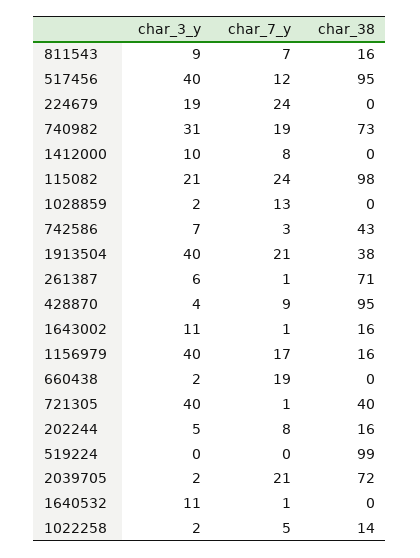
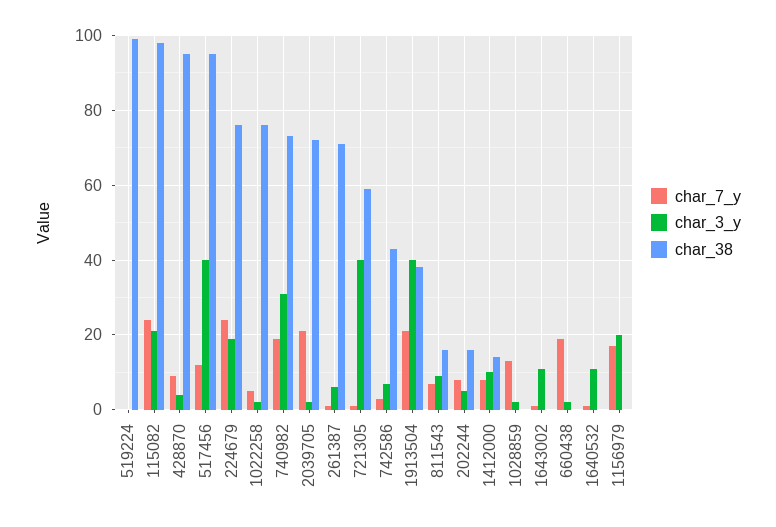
char_38, 224679: 0 -> 75
char_38, 1412000: 0 -> 15
char_38, 1643002: 16 -> 0
char_3_y, 1156979: 40 -> 20
char_38, 1156979: 16 -> 0
char_38, 721305: 40 -> 60
char_38, 1022258: 14 -> 75

